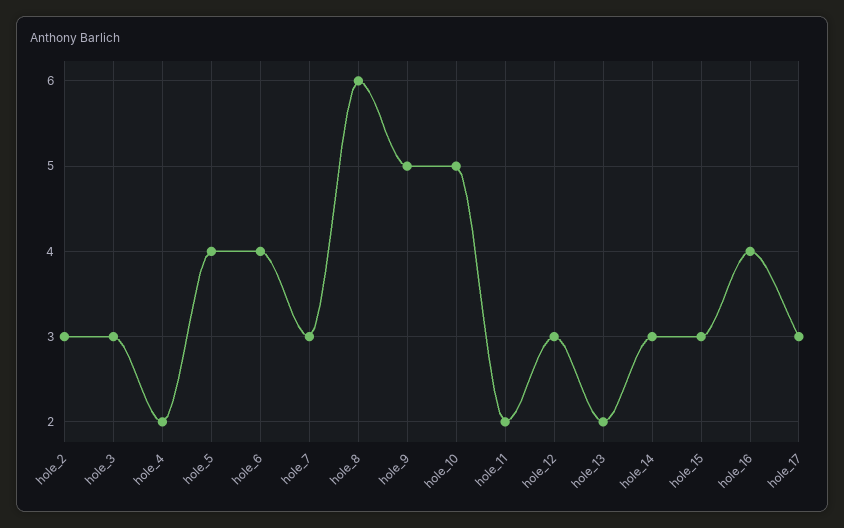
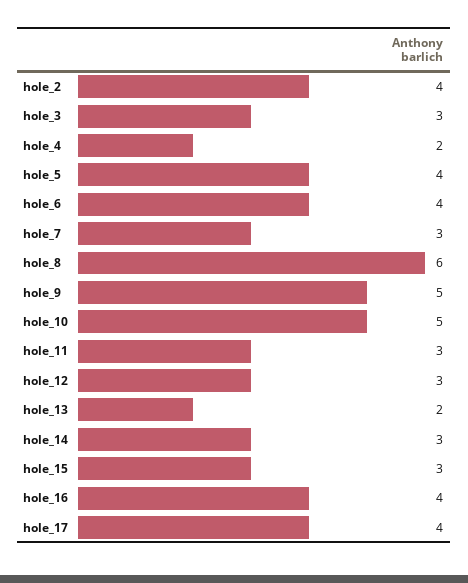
hole_2: 3 -> 4
hole_11: 2 -> 3
hole_17: 3 -> 4

